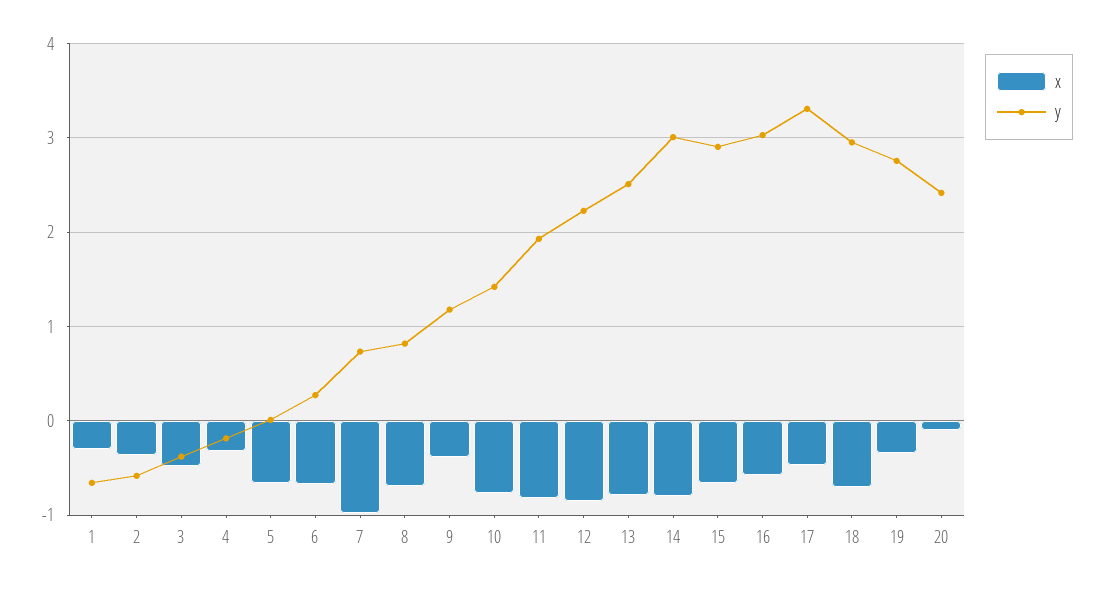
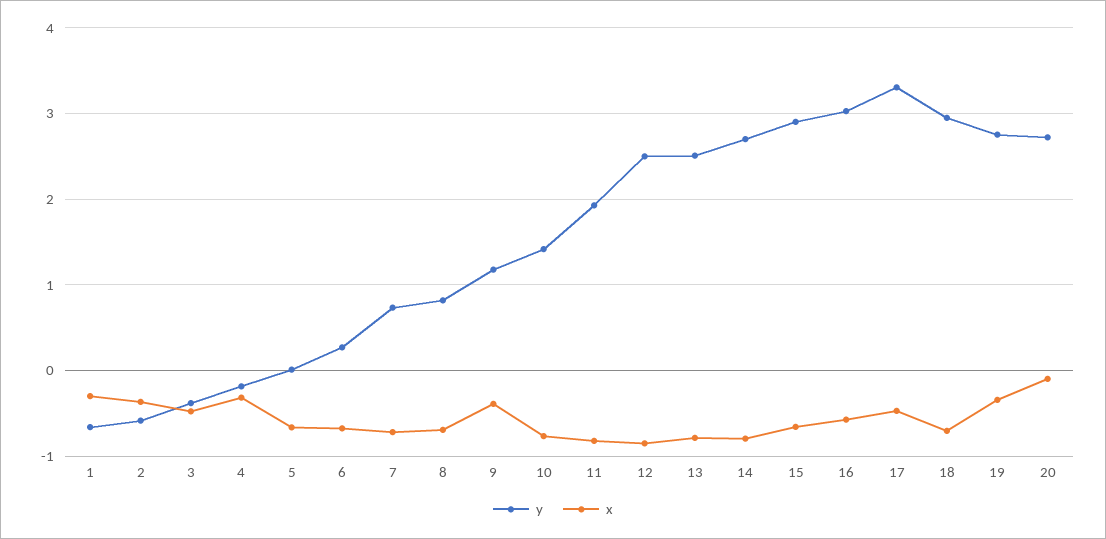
x, 7: -1 -> -0.7
y, 12: 2.2 -> 2.5
y, 14: 3 -> 2.7
y, 20: 2.4 -> 2.7

